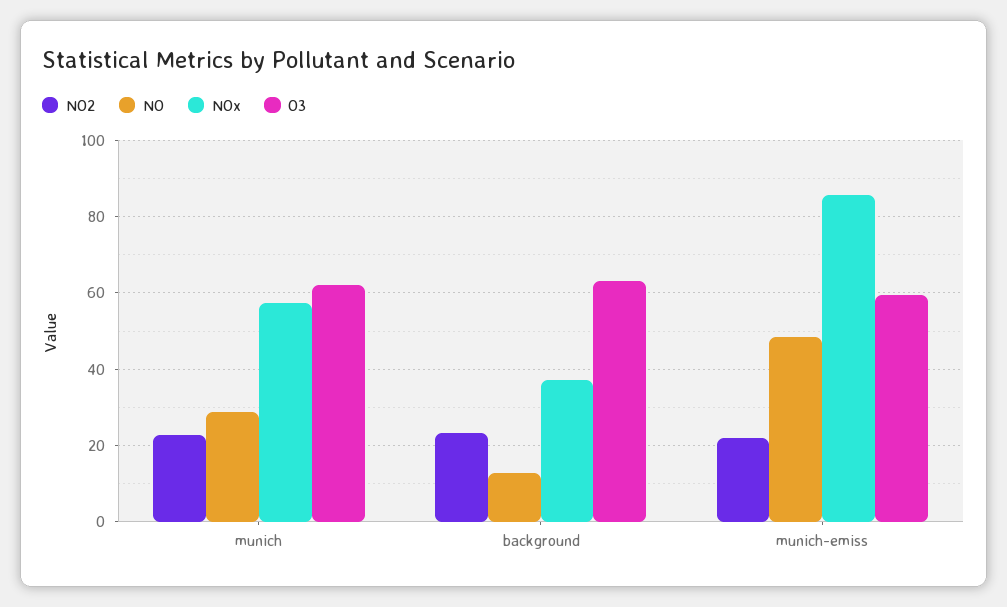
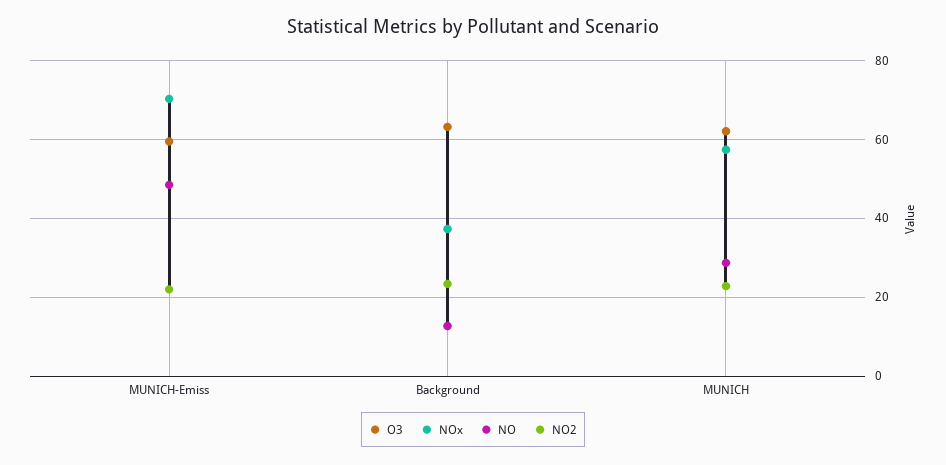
NOx, munich-emiss: 86 -> 70

